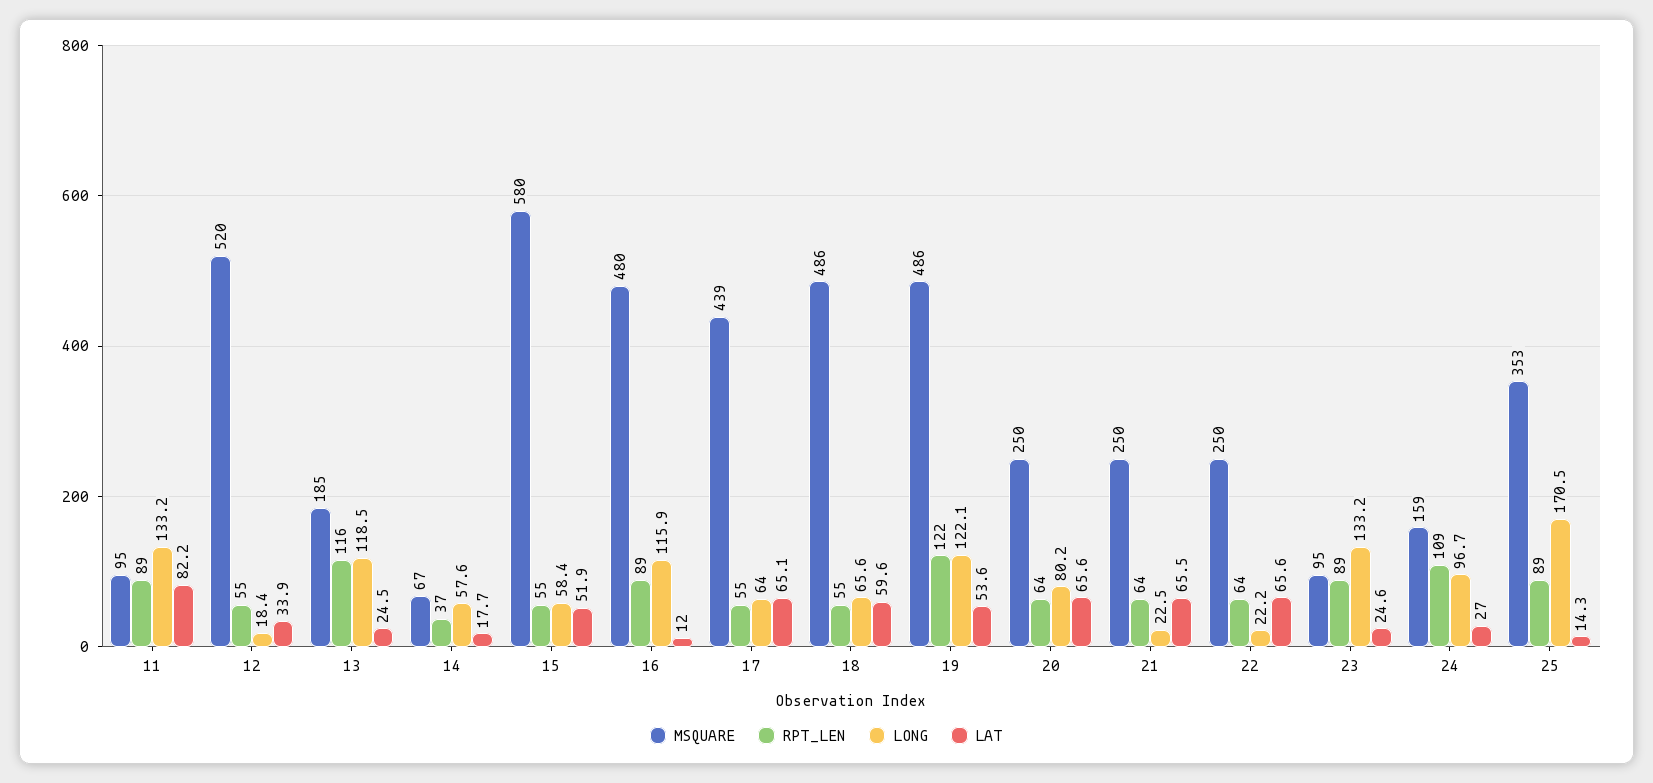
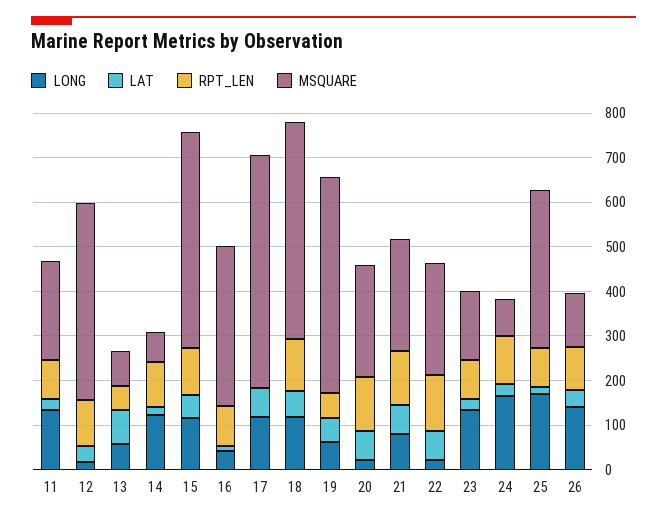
MSQUARE, 11: 95 -> 220
LAT, 11: 82.2 -> 20
MSQUARE, 12: 520 -> 440
RPT_LEN, 12: 55 -> 100
MSQUARE, 13: 185 -> 80
RPT_LEN, 13: 116 -> 60
LONG, 13: 118.5 -> 60
LAT, 13: 24.5 -> 80
RPT_LEN, 14: 37 -> 100
LONG, 14: 57.6 -> 120
MSQUARE, 15: 580 -> 480
RPT_LEN, 15: 55 -> 100
LONG, 15: 58.4 -> 120
MSQUARE, 16: 480 -> 360
LONG, 16: 115.9 -> 40
MSQUARE, 17: 439 -> 520
RPT_LEN, 17: 55 -> 0
LONG, 17: 64 -> 120
RPT_LEN, 18: 55 -> 120
LONG, 18: 65.6 -> 120
RPT_LEN, 19: 122 -> 60
LONG, 19: 122.1 -> 60
RPT_LEN, 20: 64 -> 120
LONG, 20: 80.2 -> 20
RPT_LEN, 21: 64 -> 120
LONG, 21: 22.5 -> 80
RPT_LEN, 22: 64 -> 120
MSQUARE, 23: 95 -> 160
MSQUARE, 24: 159 -> 80
LONG, 24: 96.7 -> 160
LONG, 26: none -> 140
LAT, 26: none -> 40
RPT_LEN, 26: none -> 100
MSQUARE, 26: none -> 120

